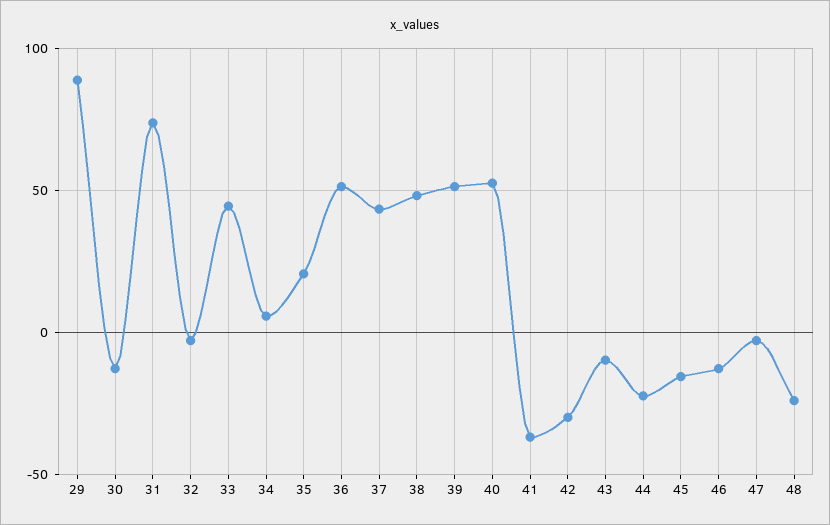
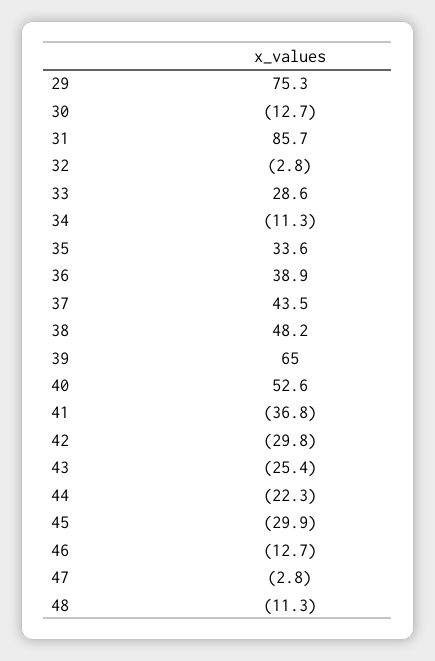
29: 90 -> 75.3
31: 75 -> 85.7
33: 45 -> 28.6
34: 5 -> -11.3
35: 20 -> 33.6
36: 50 -> 38.9
39: 50 -> 65
43: -10 -> -25.4
45: -15 -> -29.9
48: -25 -> -11.3

